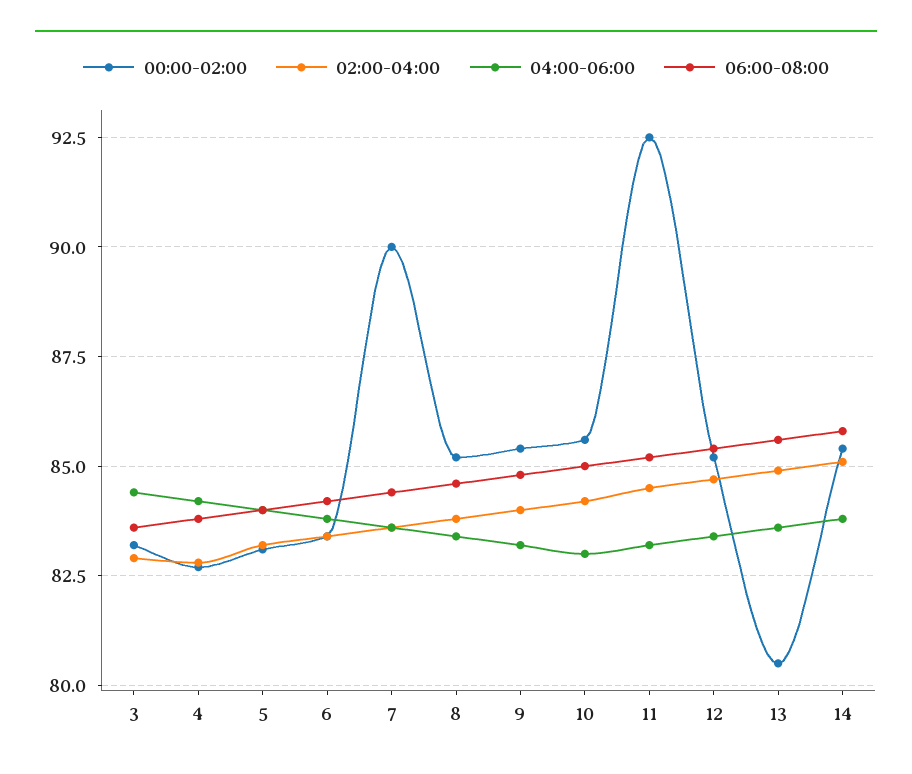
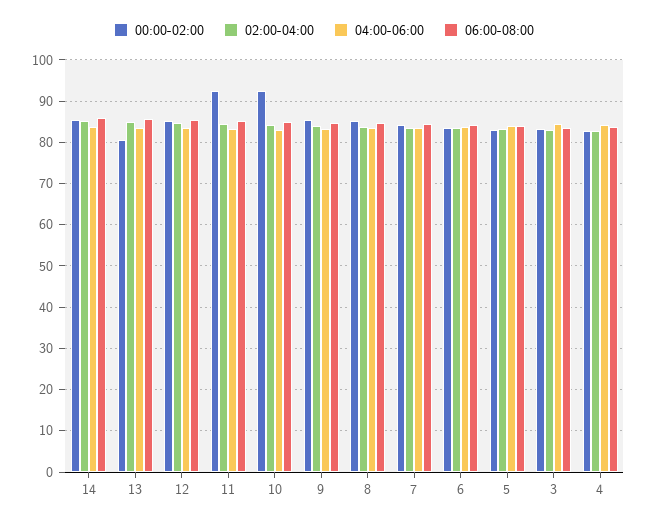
00:00-02:00, 7: 90 -> 84
00:00-02:00, 10: 85.5 -> 92

